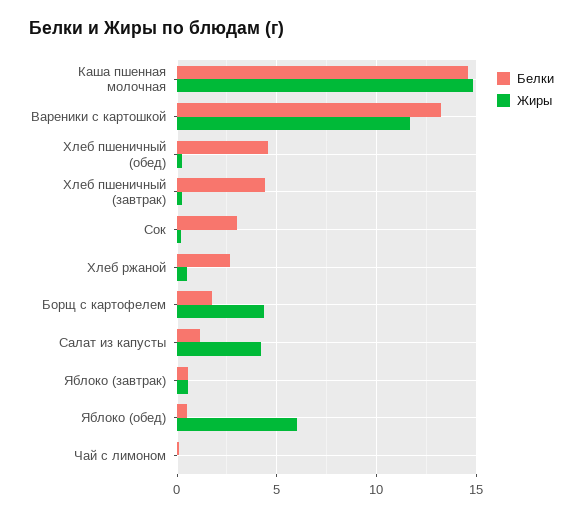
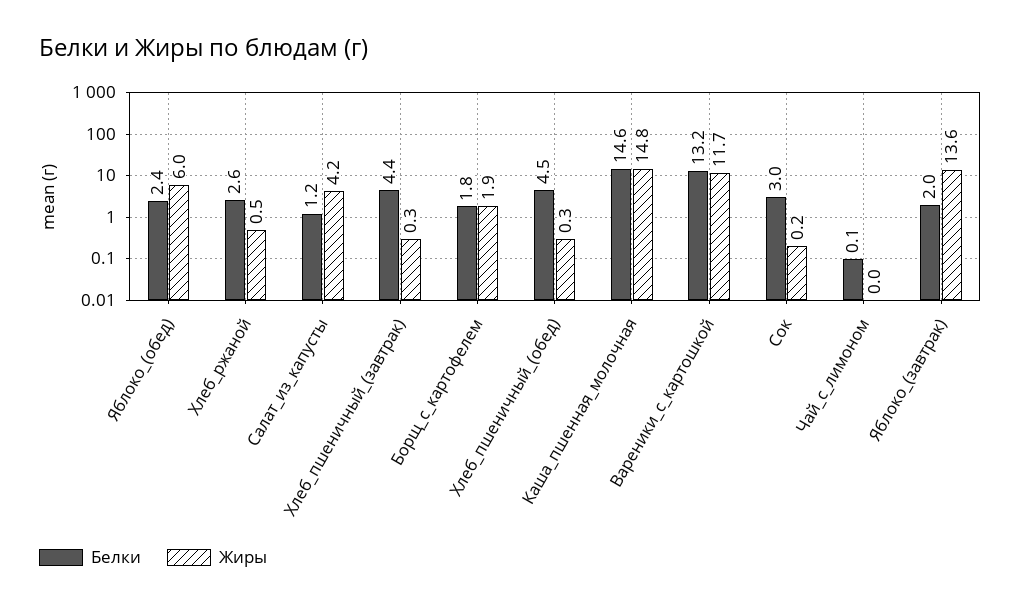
Жиры, Борщ с картофелем: 4.5 -> 1.9
Белки, Яблоко (завтрак): 0.5 -> 2
Жиры, Яблоко (завтрак): 0.5 -> 13.6
Белки, Яблоко (обед): 0.5 -> 2.4

